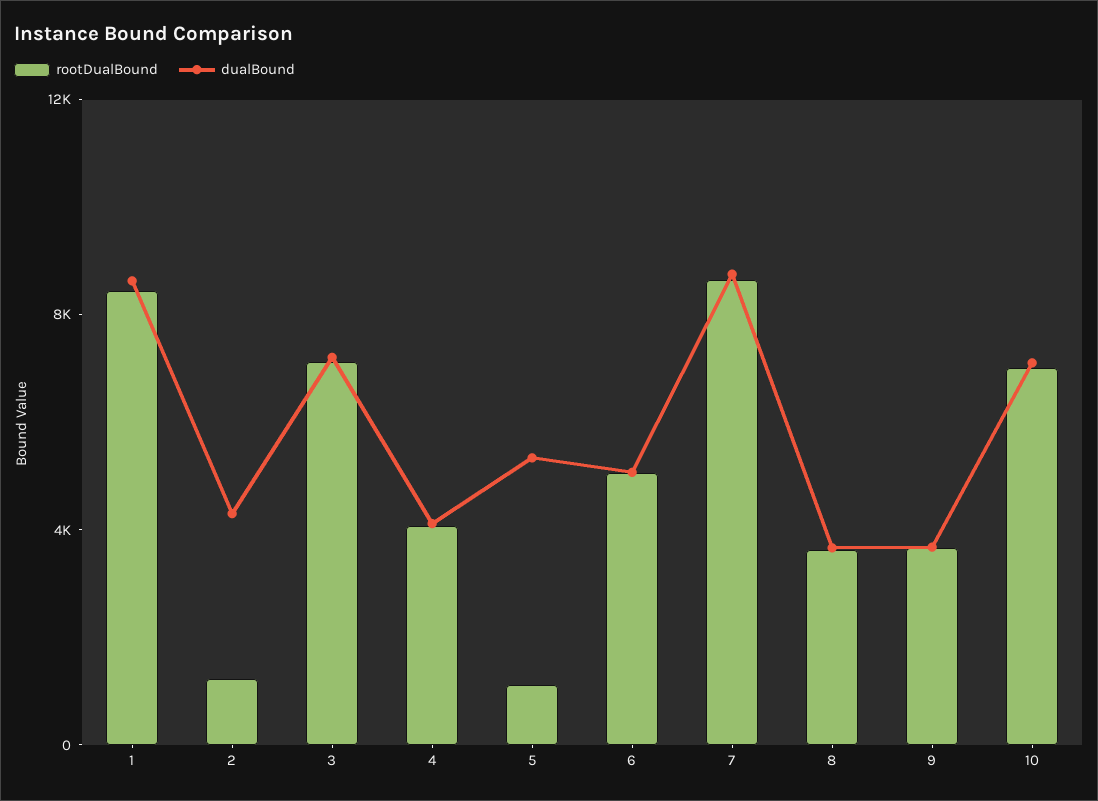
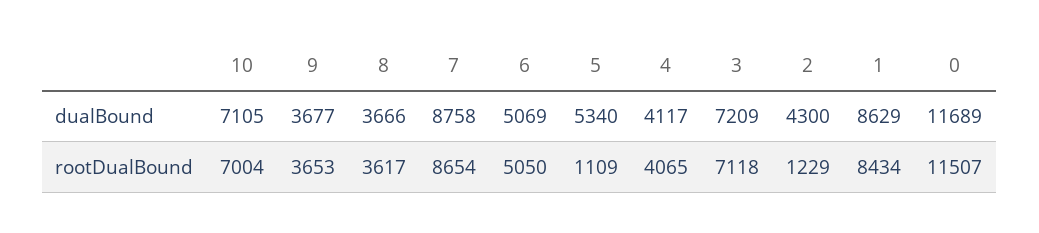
dualBound, 0: none -> 11689
rootDualBound, 0: none -> 11507

